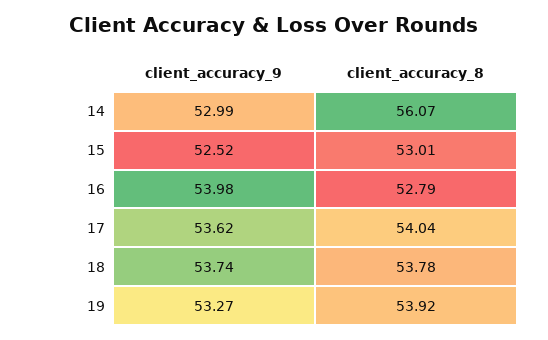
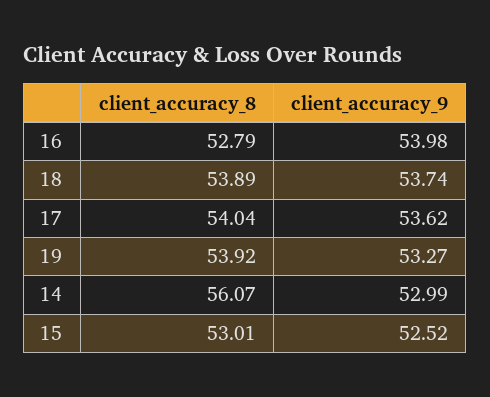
client_accuracy_8, 18: 53.78 -> 53.89

